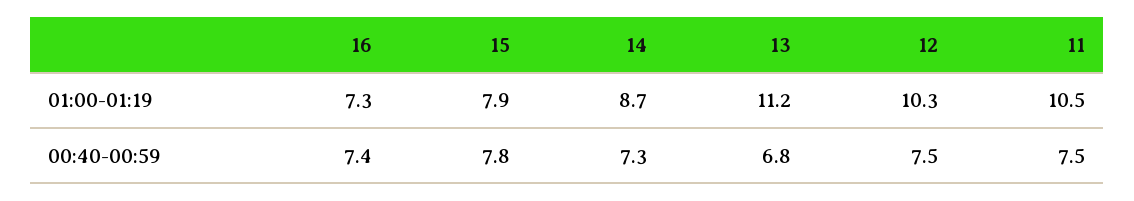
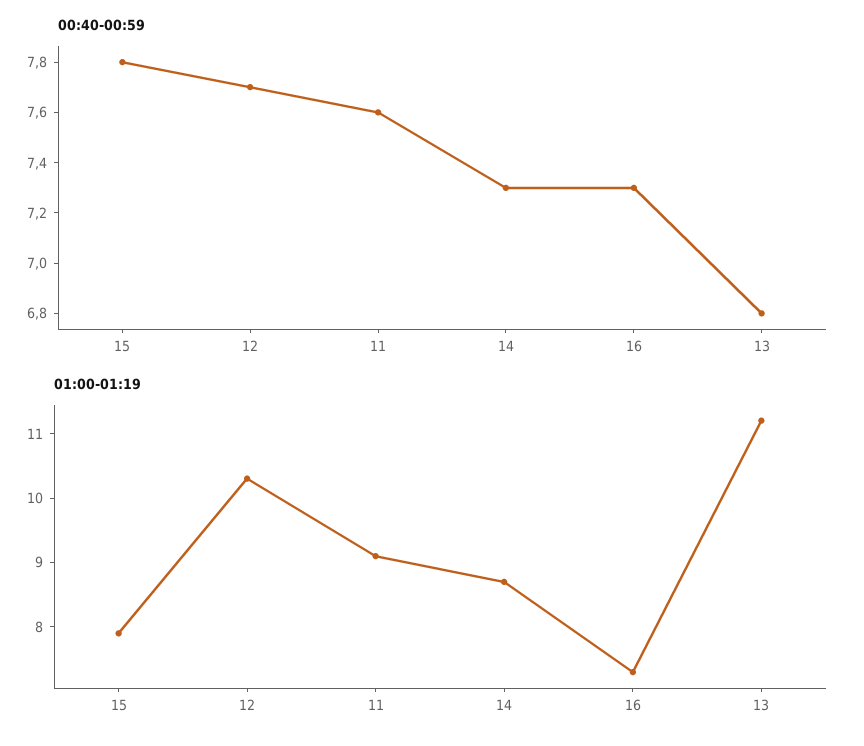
01:00-01:19, 11: 10.5 -> 9
00:40-00:59, 16: 7.4 -> 7.3
00:40-00:59, 12: 7.5 -> 7.7
00:40-00:59, 11: 7.5 -> 7.6

